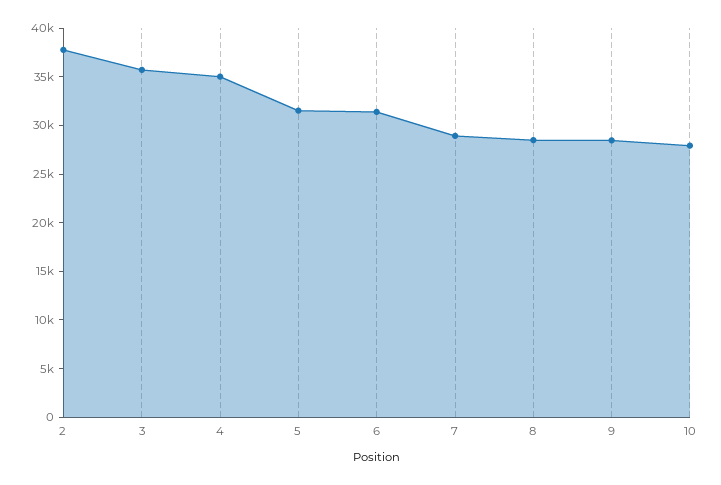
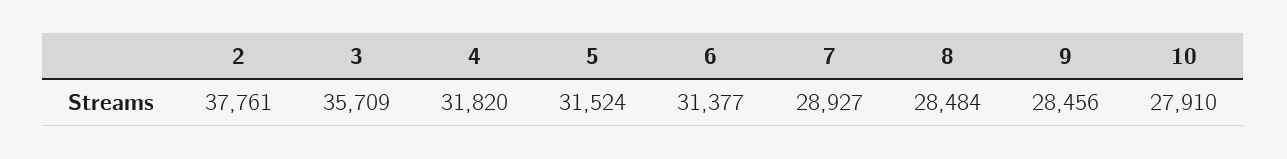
4: 35000 -> 31820

